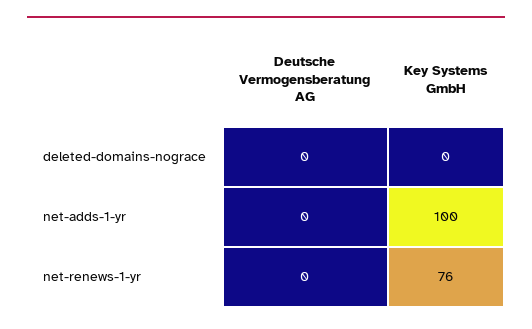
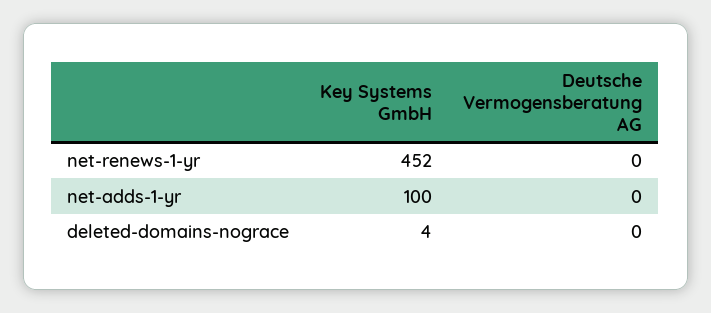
Key Systems GmbH, deleted-domains-nograce: 0 -> 4
Key Systems GmbH, net-renews-1-yr: 76 -> 452

